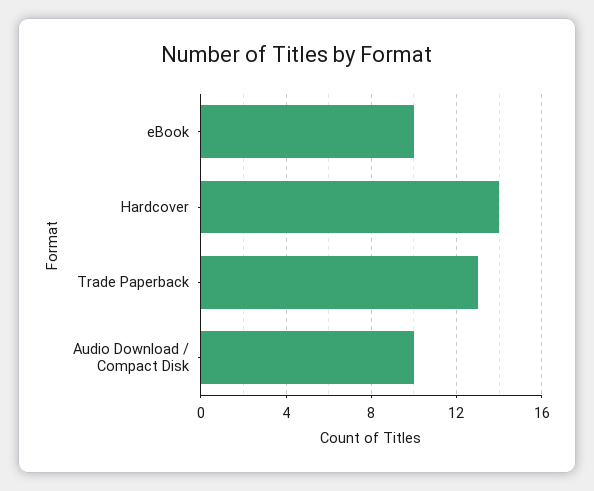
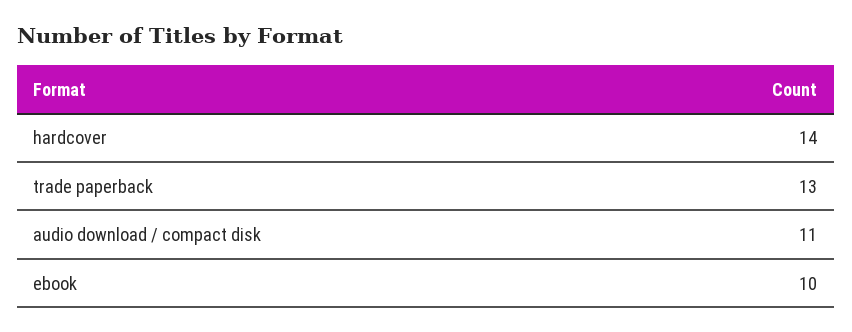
Audio Download / Compact Disk: 10 -> 11

